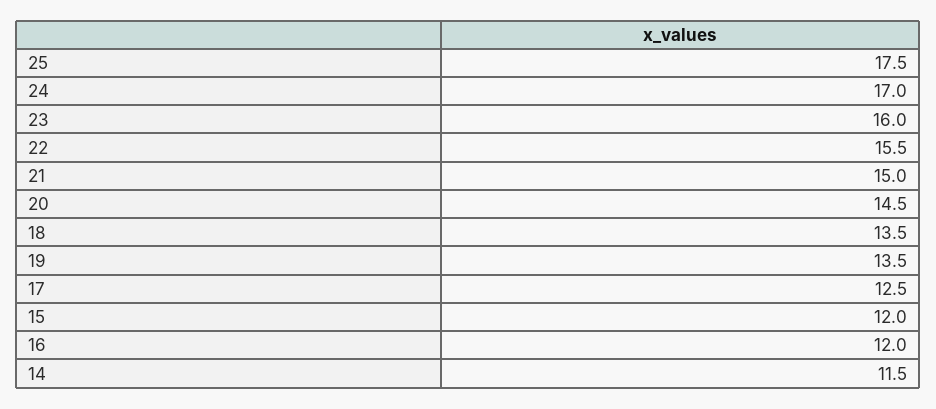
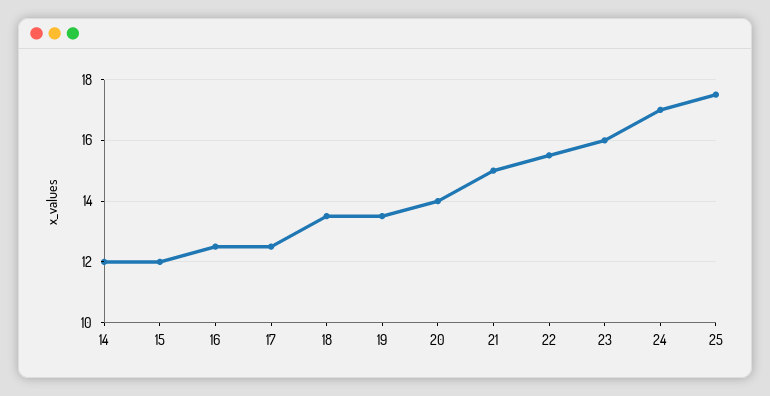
20: 14.5 -> 14
16: 12 -> 12.5
14: 11.5 -> 12

